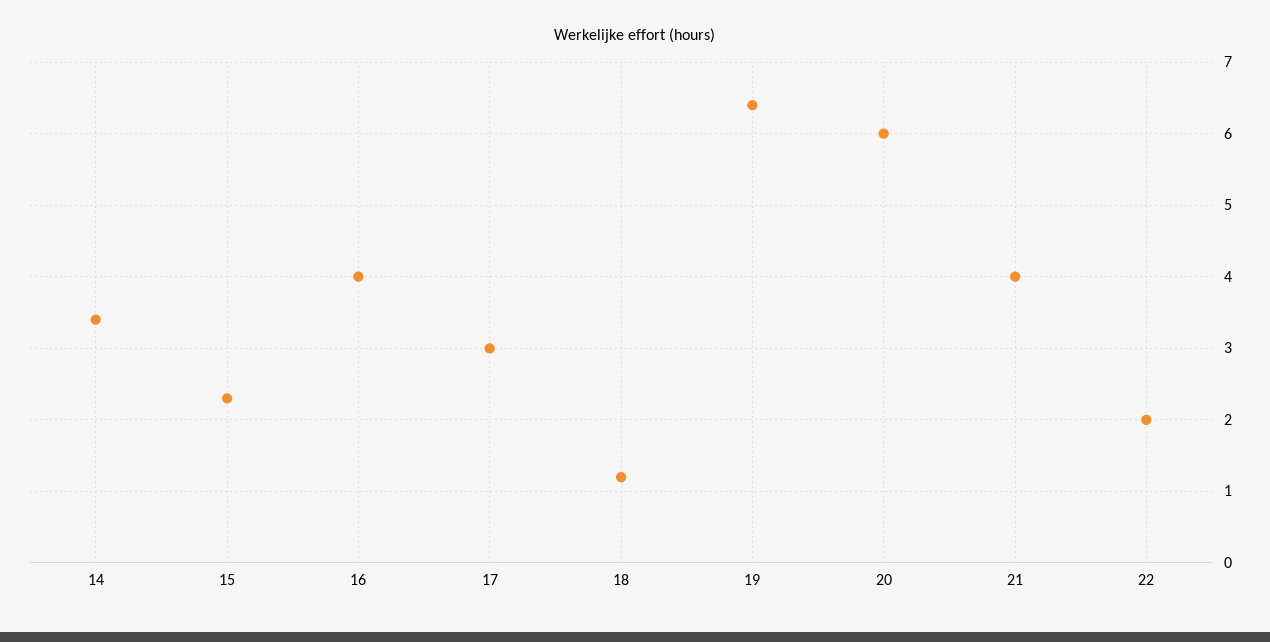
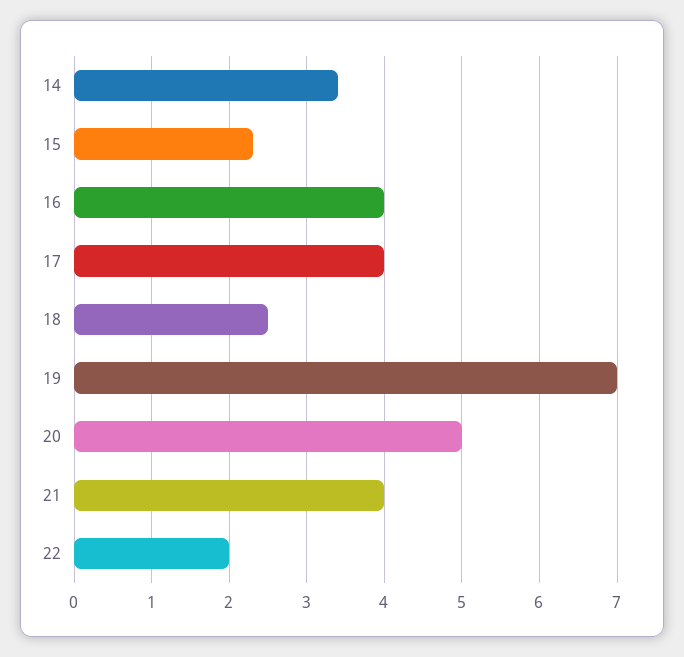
17: 3 -> 4
18: 1.2 -> 2.5
19: 6.4 -> 7
20: 6 -> 5

